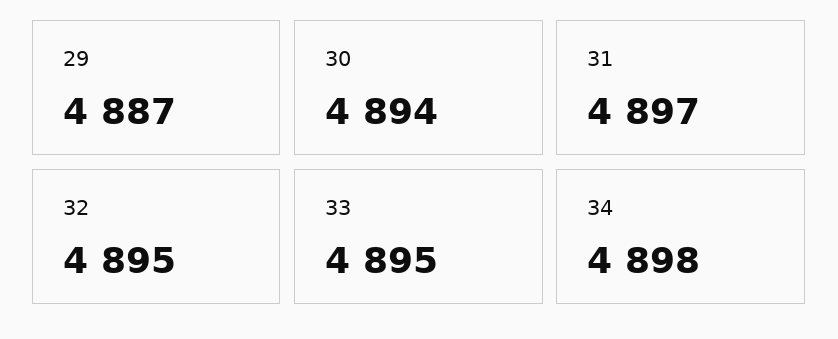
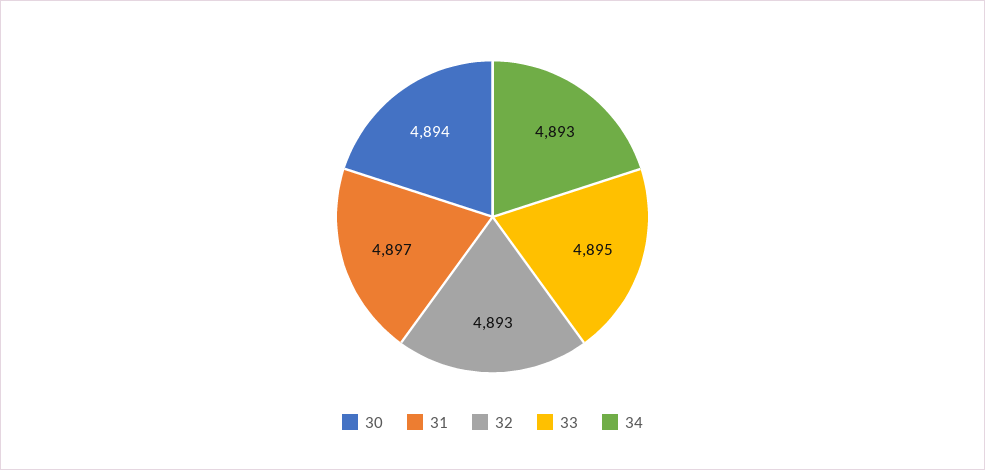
29: 4887 -> none
32: 4895 -> 4893
34: 4898 -> 4893

